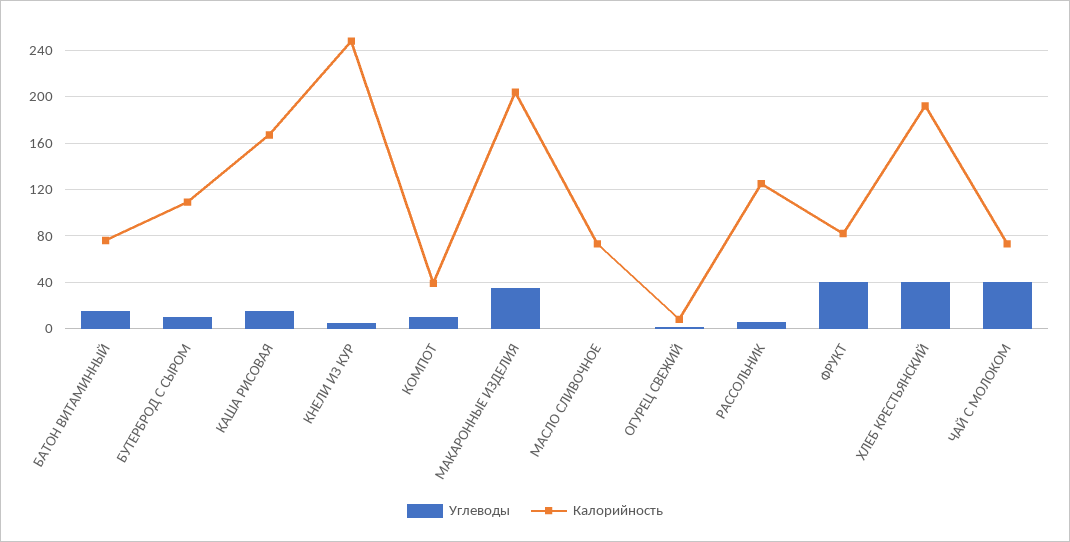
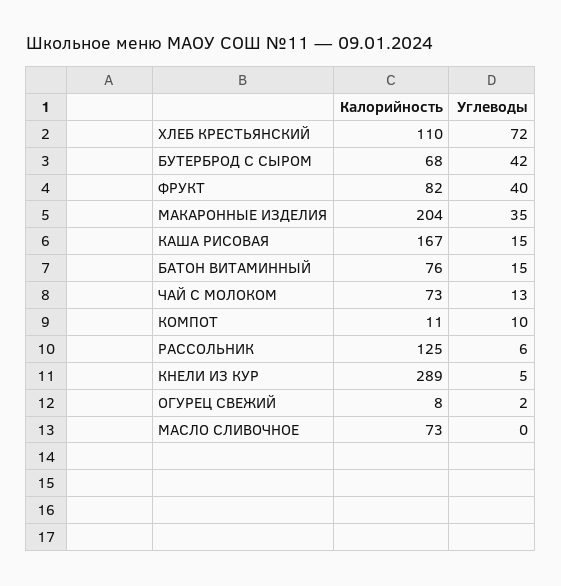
Углеводы, БУТЕРБРОД С СЫРОМ: 10 -> 42
Калорийность, БУТЕРБРОД С СЫРОМ: 110 -> 68
Калорийность, КНЕЛИ ИЗ КУР: 250 -> 289
Калорийность, КОМПОТ: 40 -> 11
Углеводы, ХЛЕБ КРЕСТЬЯНСКИЙ: 40 -> 72
Калорийность, ХЛЕБ КРЕСТЬЯНСКИЙ: 190 -> 110
Углеводы, ЧАЙ С МОЛОКОМ: 40 -> 13

